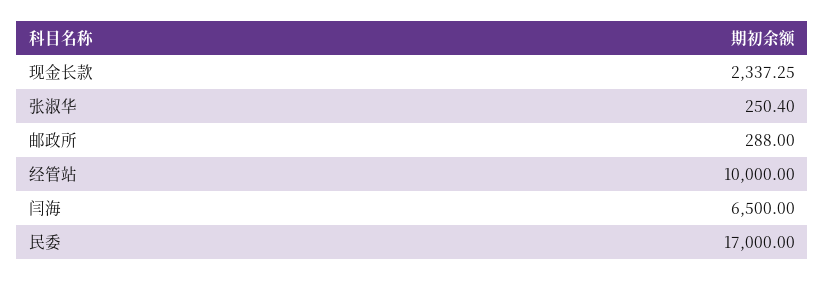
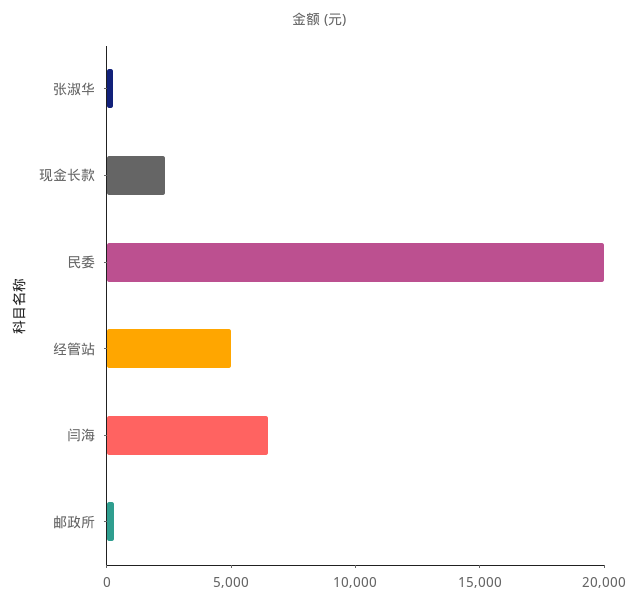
经管站: 10000 -> 5000
民委: 17000 -> 20000

